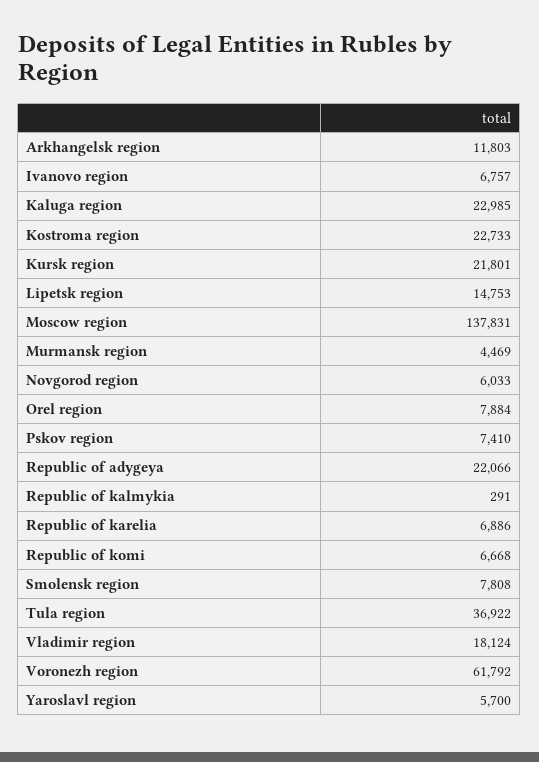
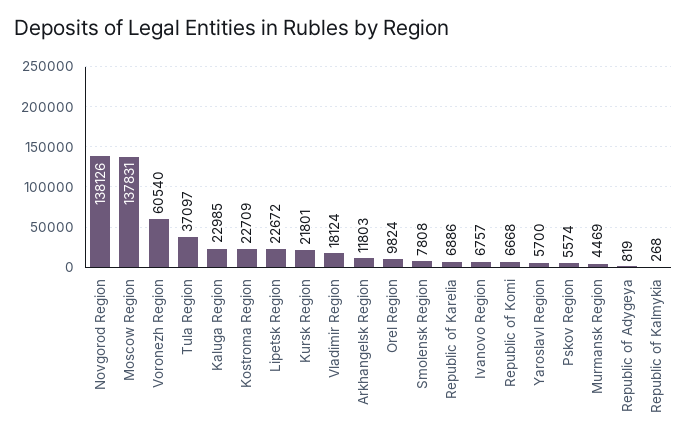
Kostroma region: 22733 -> 22709
Lipetsk region: 14753 -> 22672
Novgorod region: 6033 -> 138126
Orel region: 7884 -> 9824
Pskov region: 7410 -> 5574
Republic of adygeya: 22066 -> 819
Republic of kalmykia: 291 -> 268
Tula region: 36922 -> 37097
Voronezh region: 61792 -> 60540

